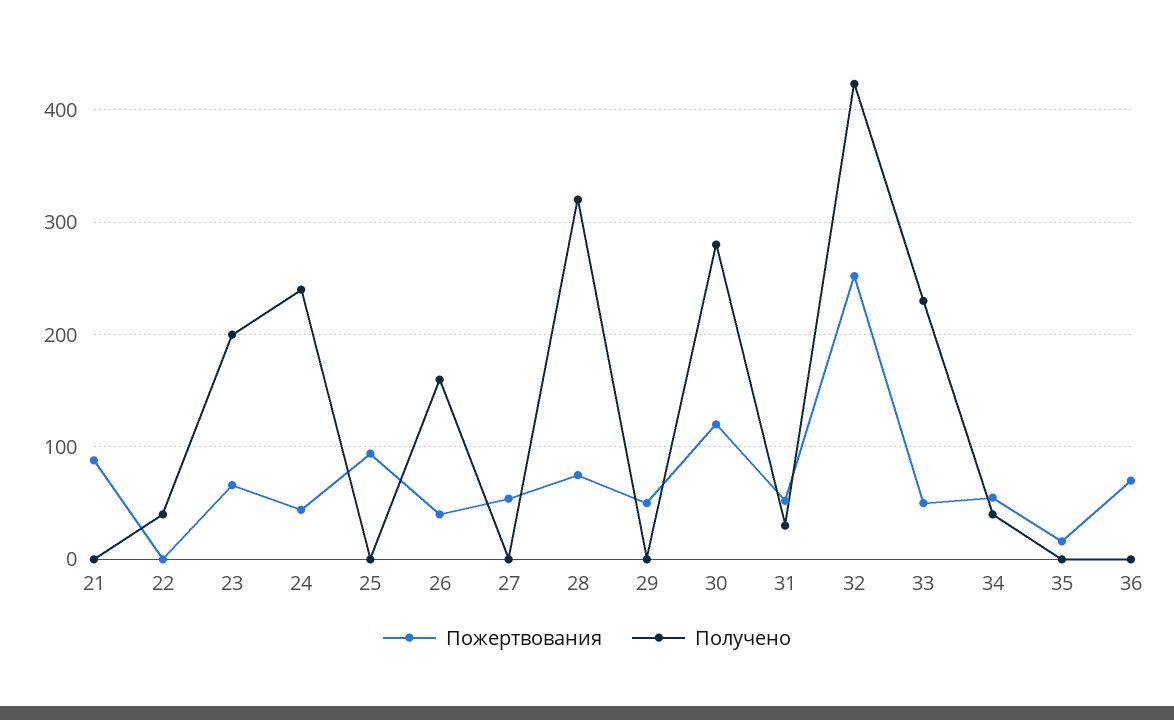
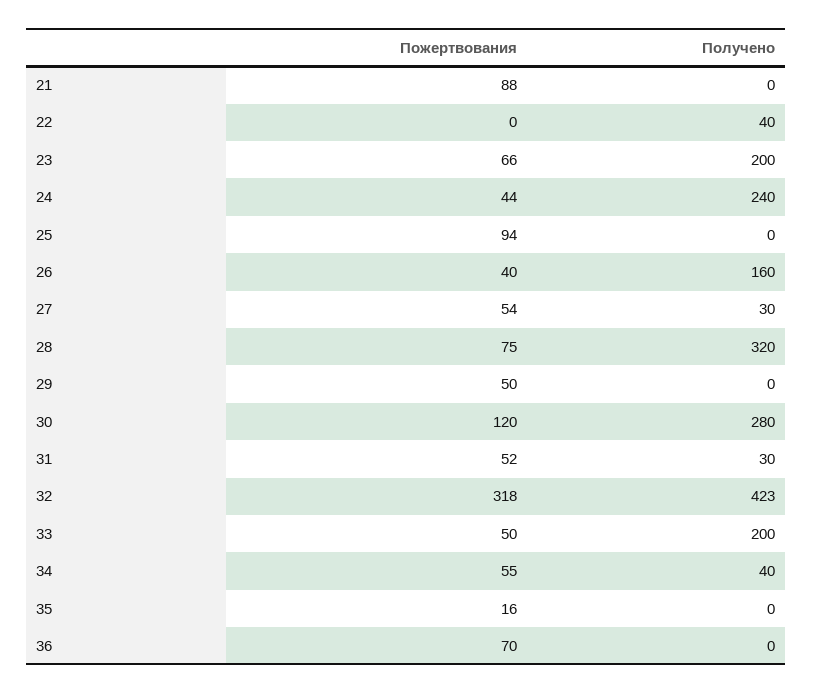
Получено, 27: 0 -> 30
Пожертвования, 32: 250 -> 318
Получено, 33: 230 -> 200

